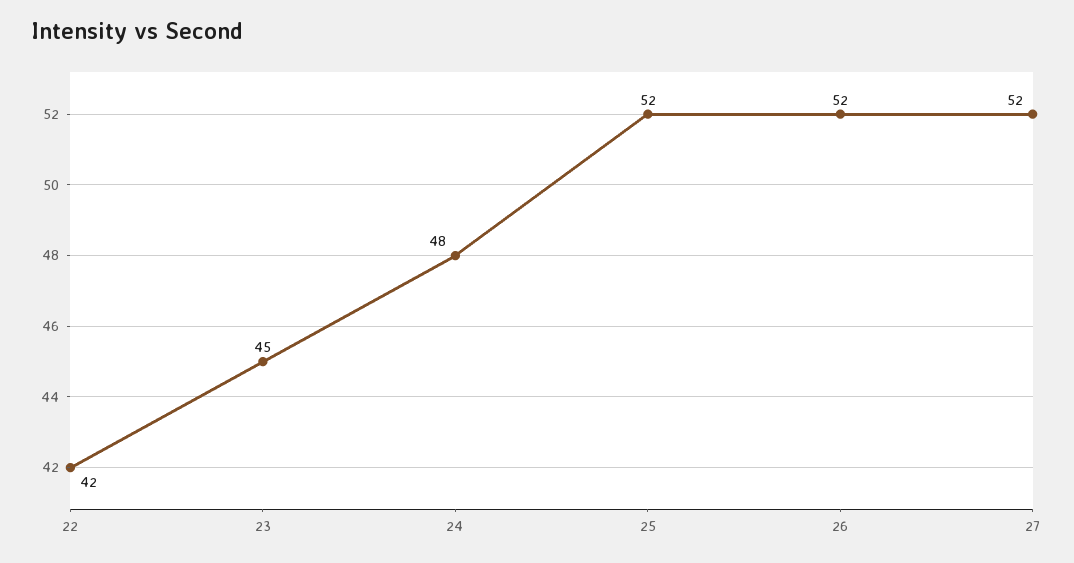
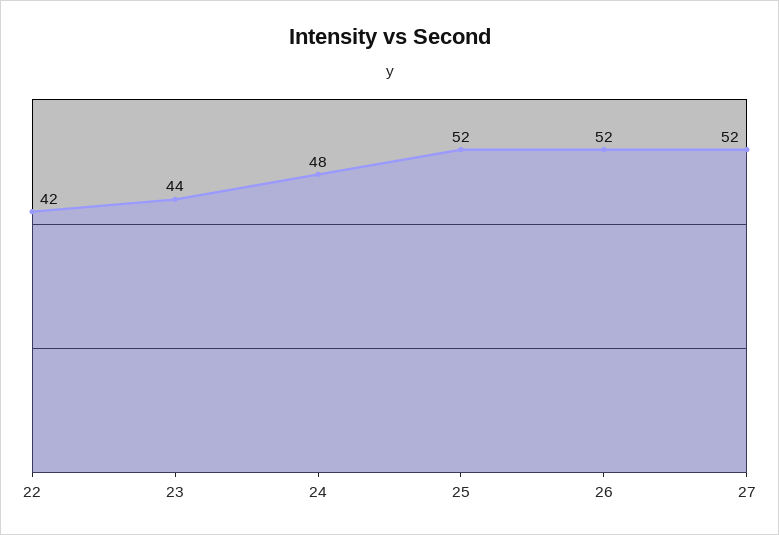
23: 45 -> 44

